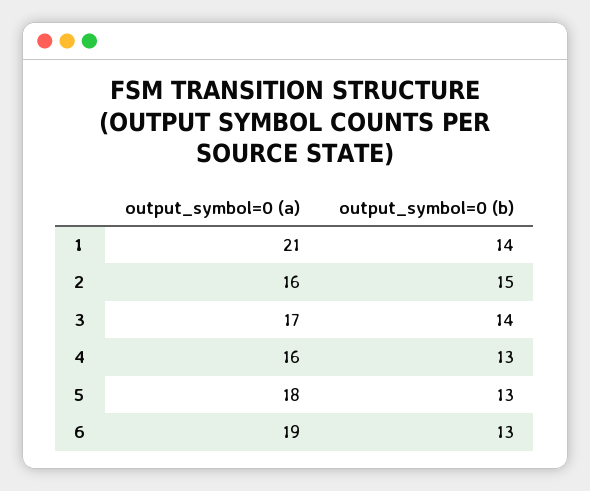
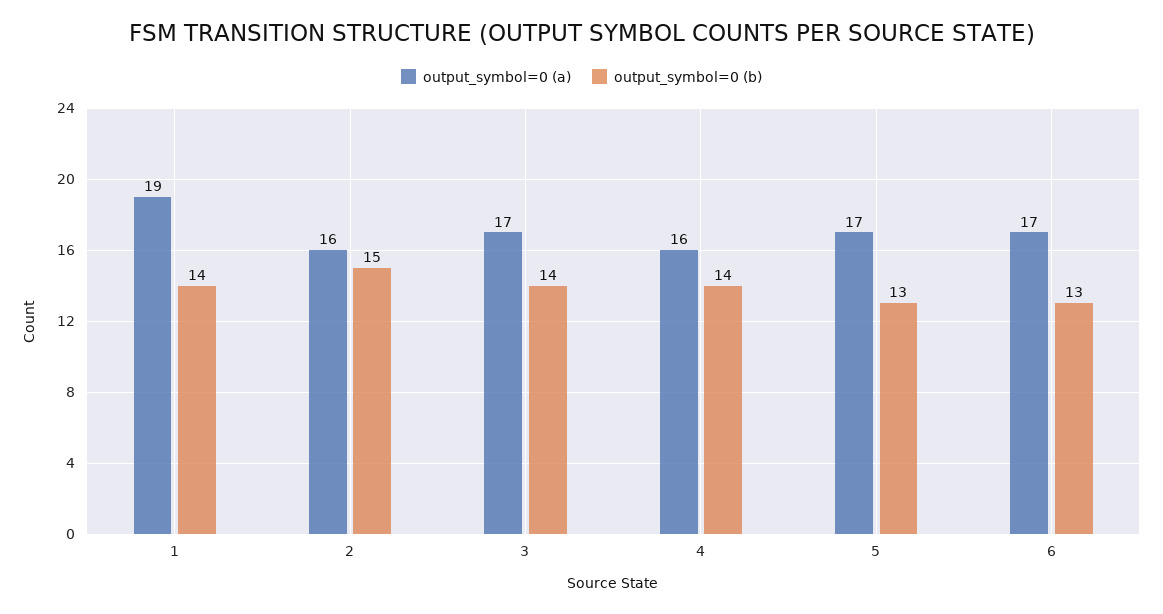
output_symbol=0 (a), 1: 21 -> 19
output_symbol=0 (b), 4: 13 -> 14
output_symbol=0 (a), 5: 18 -> 17
output_symbol=0 (a), 6: 19 -> 17

